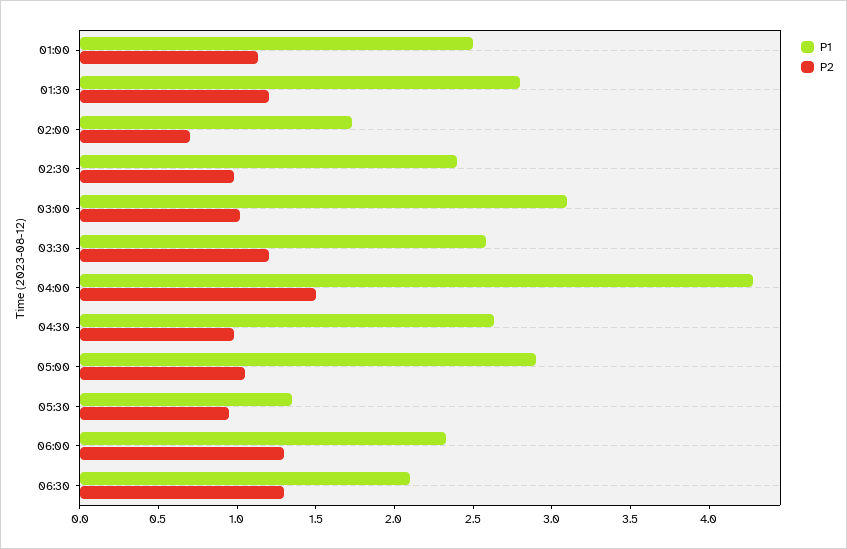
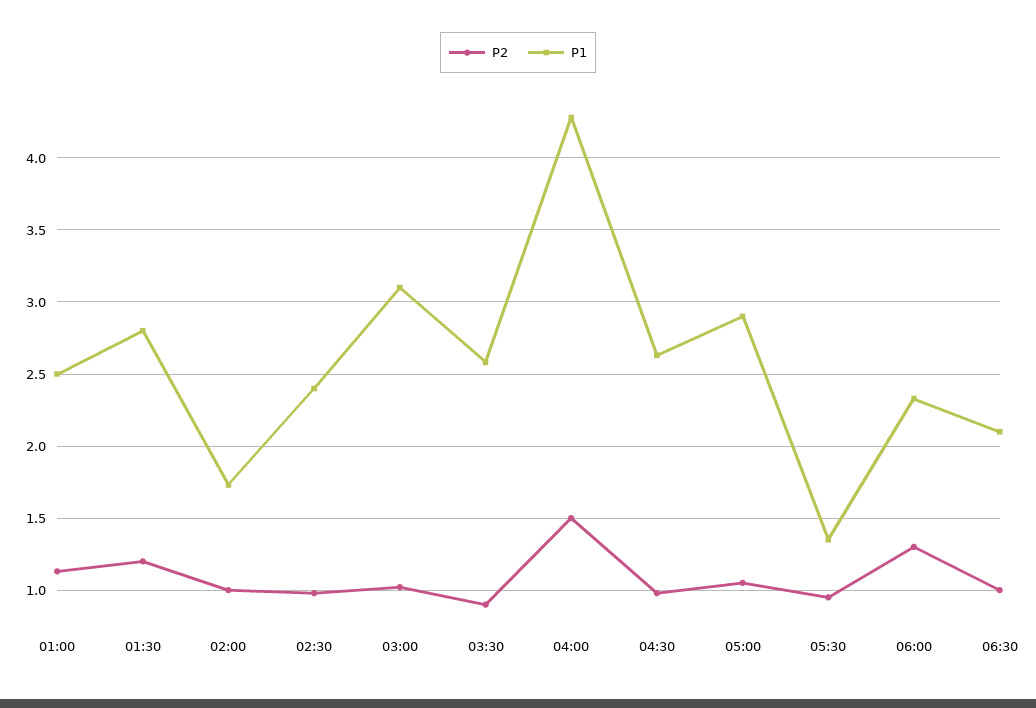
P2, 02:00: 0.7 -> 1
P2, 03:30: 1.2 -> 0.9
P2, 06:30: 1.3 -> 1

